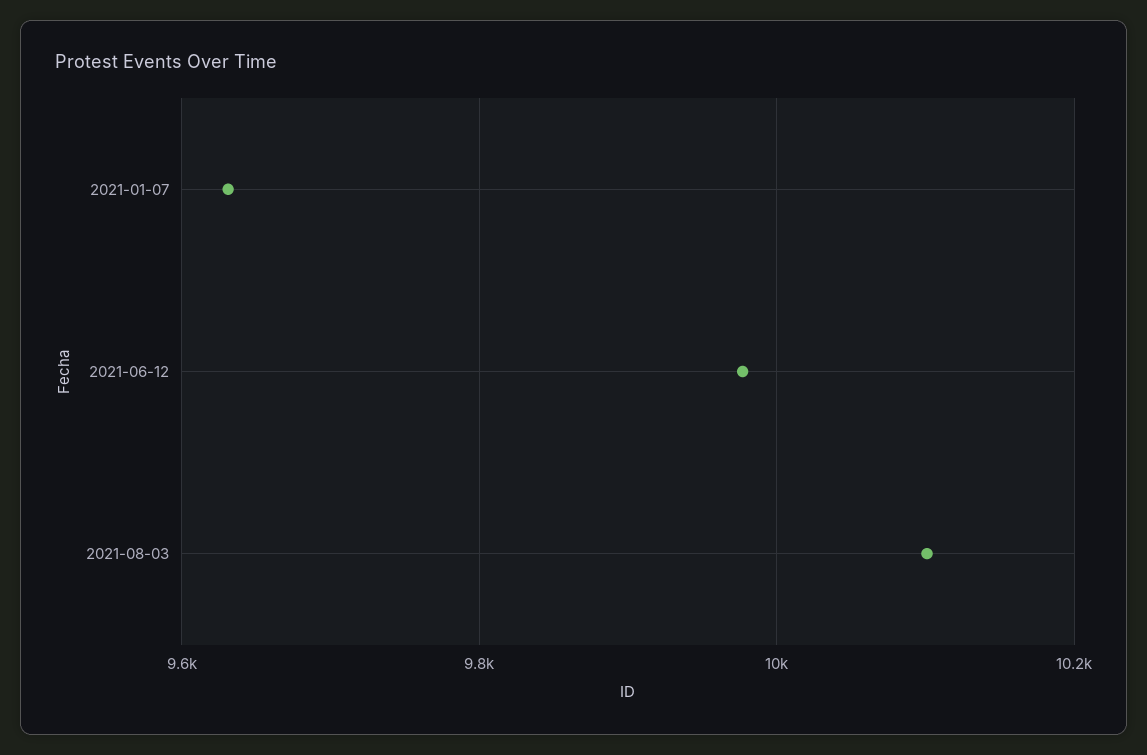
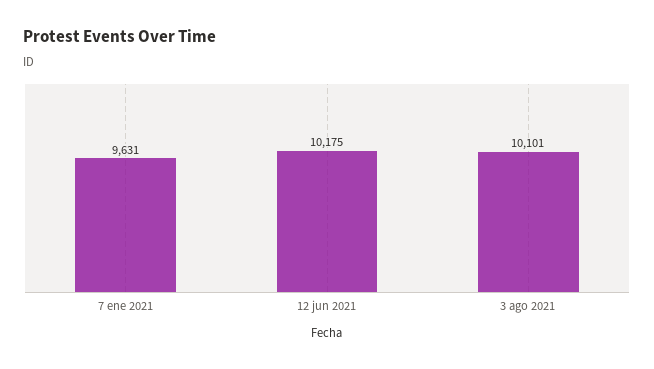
2021-06-12: 9980 -> 10175

